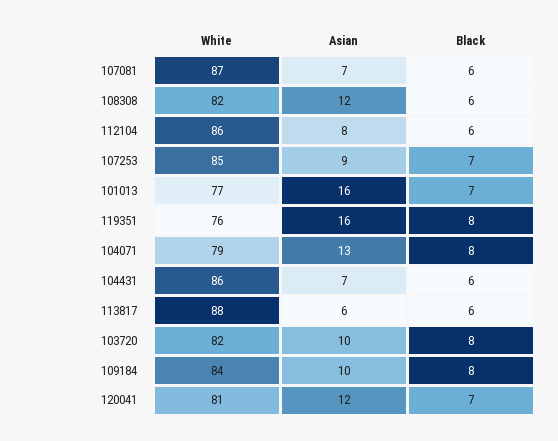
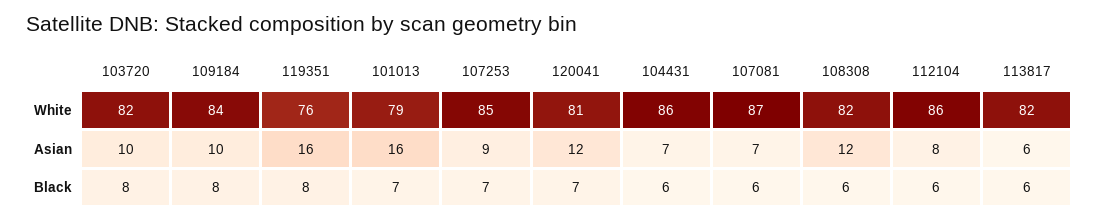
White, 101013: 77 -> 79
White, 104071: 79 -> none
Asian, 104071: 13 -> none
Black, 104071: 8 -> none
White, 113817: 88 -> 82

